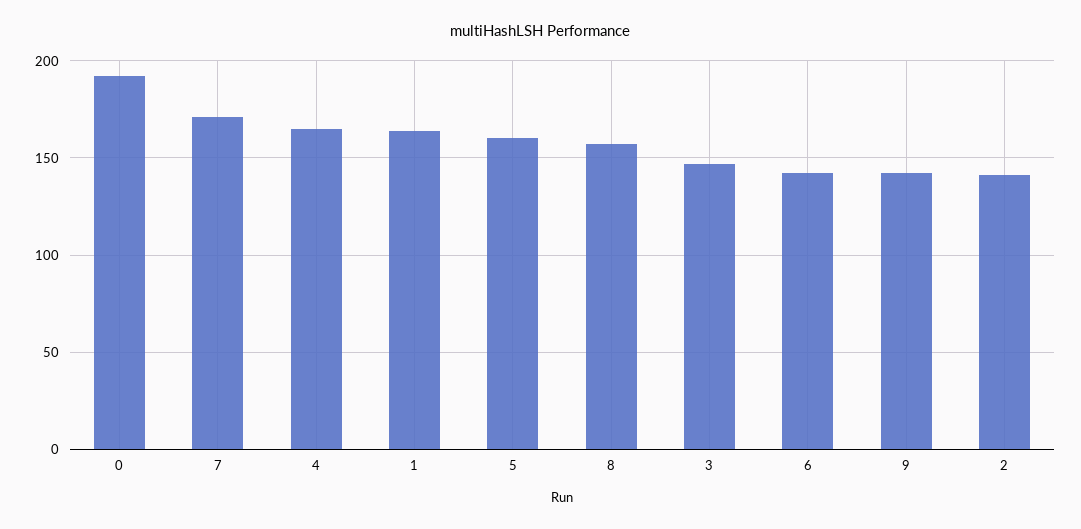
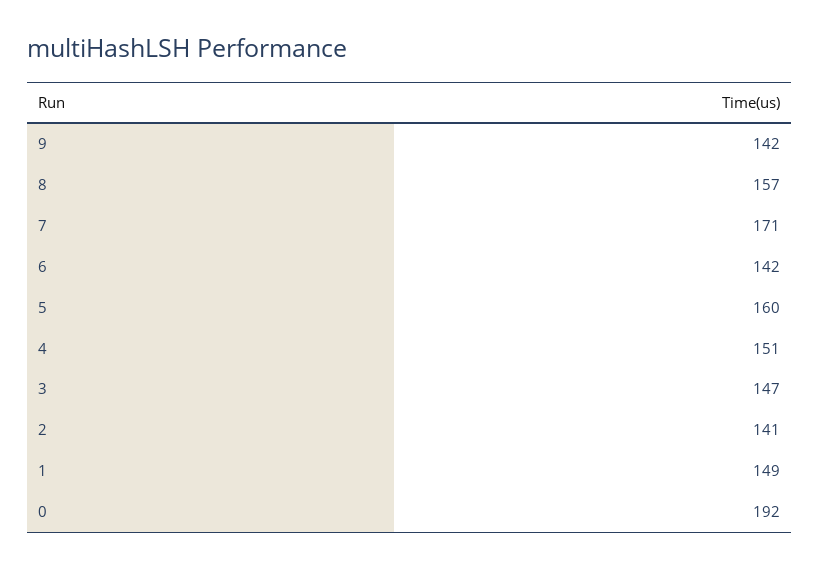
4: 165 -> 151
1: 165 -> 149

